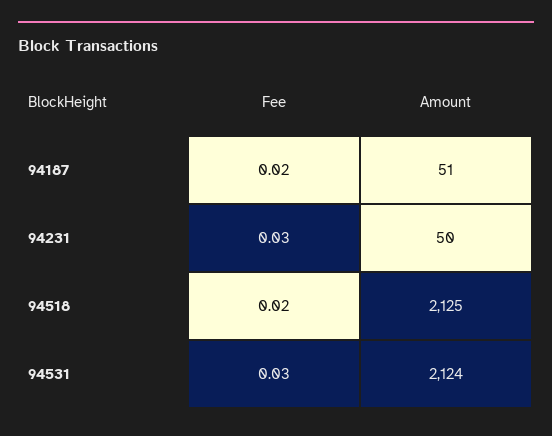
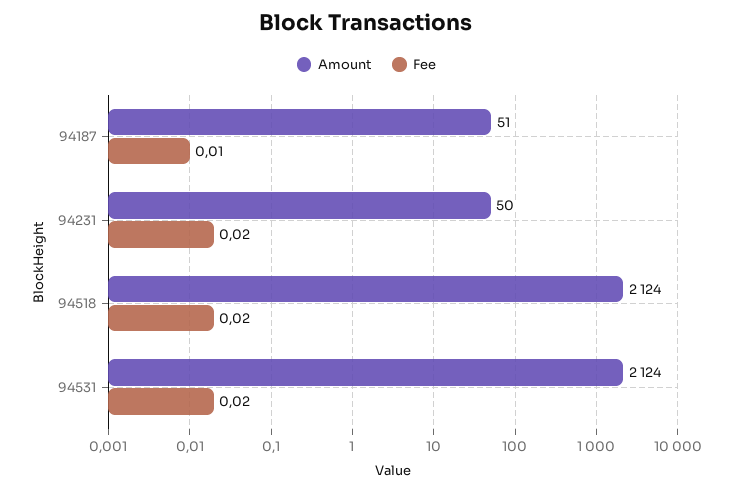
Fee, 94187: 0.02 -> 0.01
Fee, 94231: 0.03 -> 0.02
Amount, 94518: 2125 -> 2124
Fee, 94531: 0.03 -> 0.02

